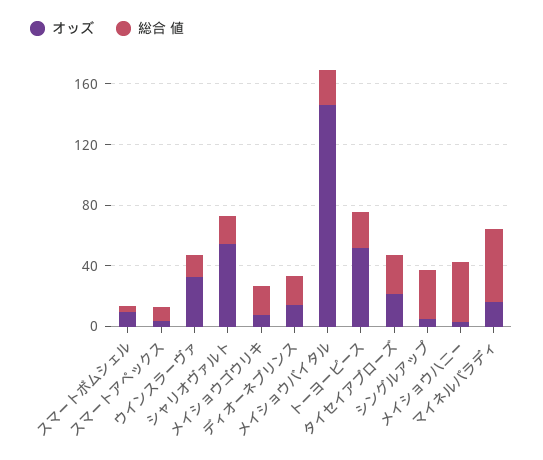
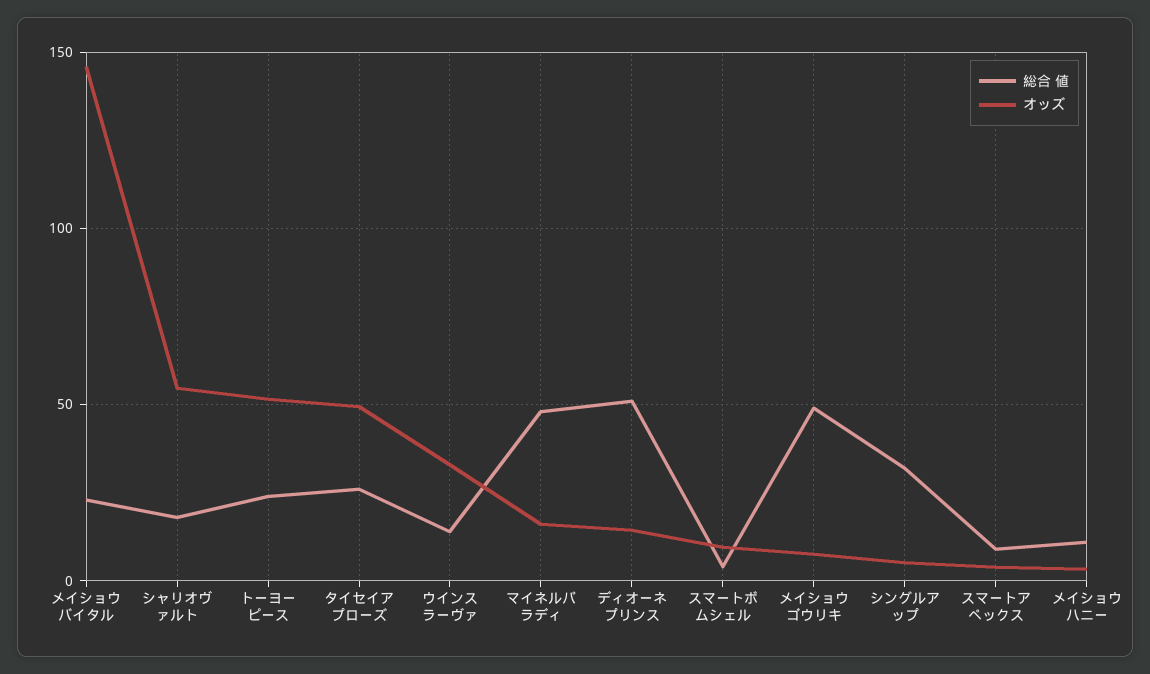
総合 値, メイショウゴウリキ: 20 -> 50
総合 値, ディオーネプリンス: 20 -> 50
オッズ, タイセイアプローズ: 20 -> 50
総合 値, メイショウハニー: 40 -> 10

